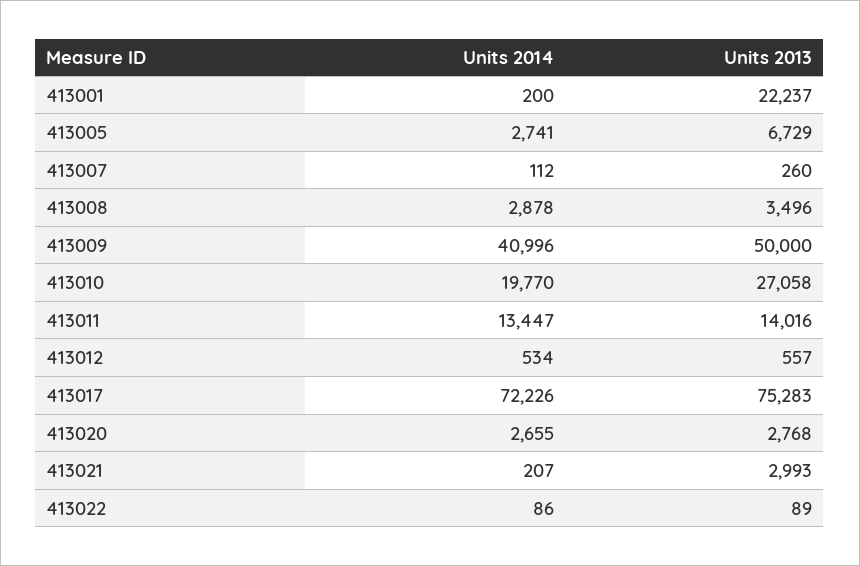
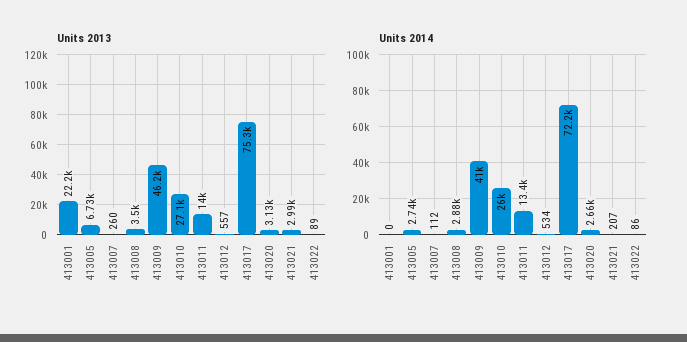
Units 2014, 413001: 200 -> 0
Units 2013, 413009: 50000 -> 46200
Units 2014, 413010: 19770 -> 26000
Units 2013, 413020: 2768 -> 3130

